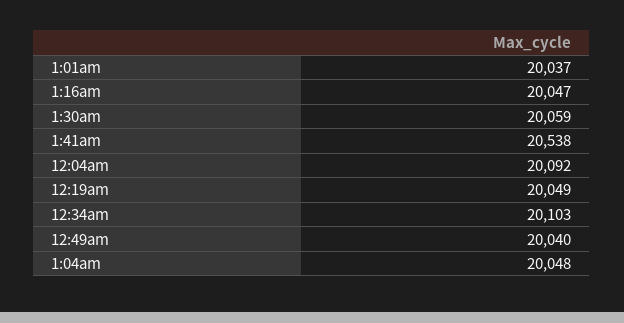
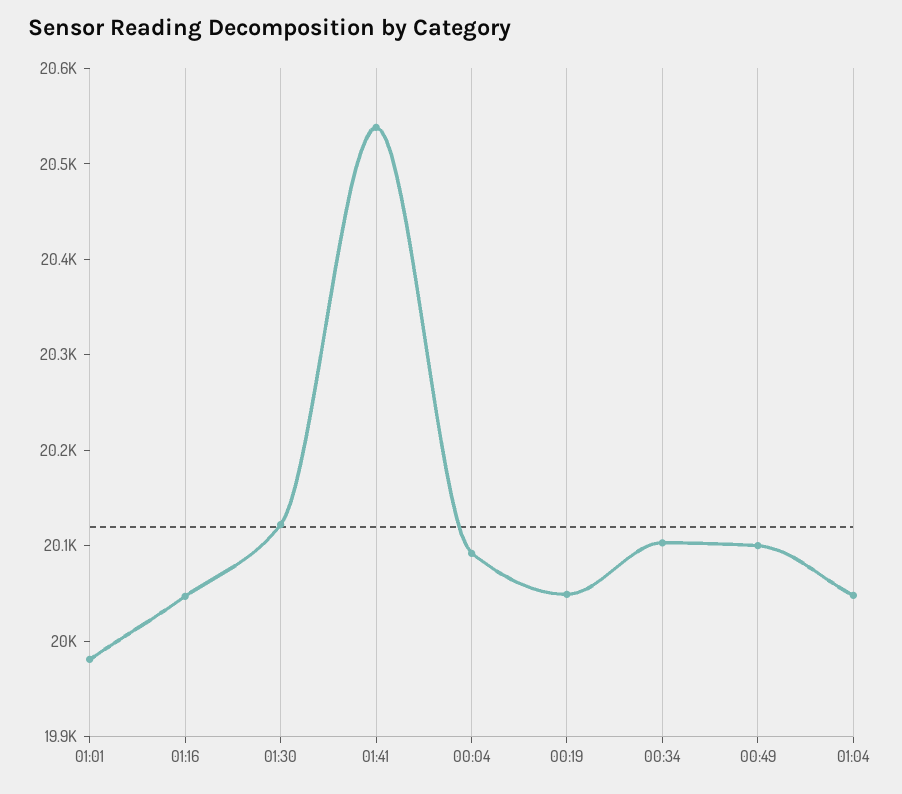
1:01am: 20037 -> 19980
1:30am: 20059 -> 20120
12:49am: 20040 -> 20100

